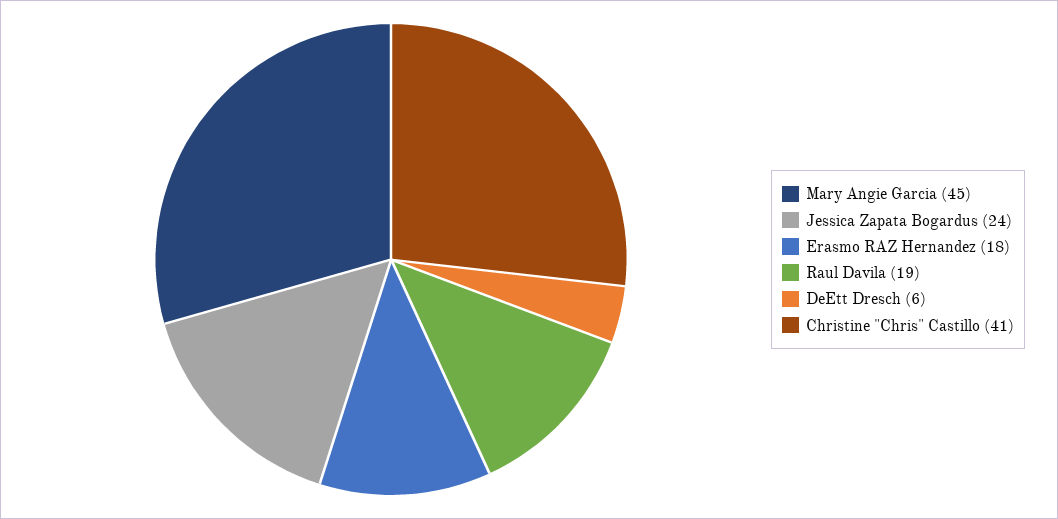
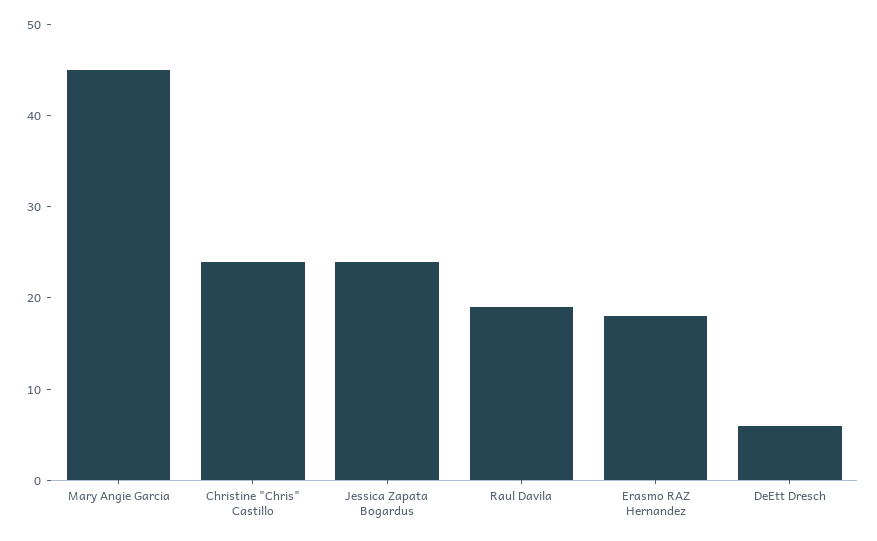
Christine "Chris" Castillo: 41 -> 24

